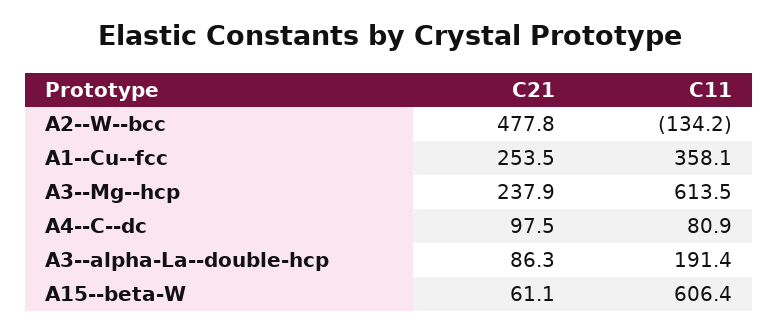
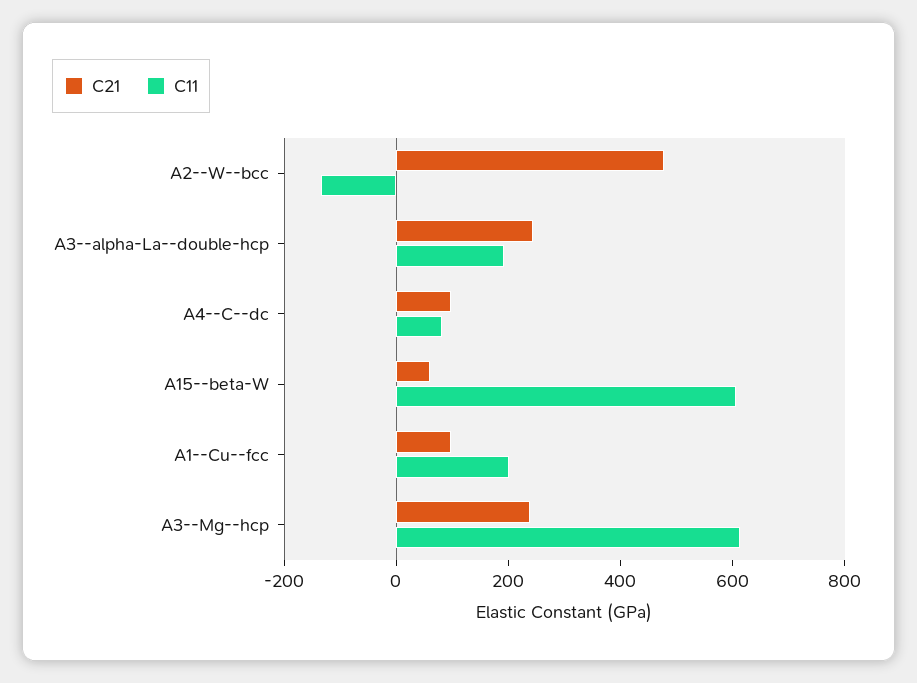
C21, A1--Cu--fcc: 253.5 -> 100
C11, A1--Cu--fcc: 358.1 -> 200
C21, A3--alpha-La--double-hcp: 86.3 -> 250

